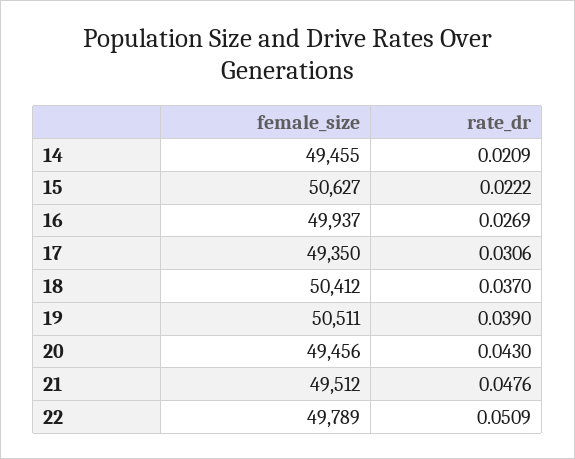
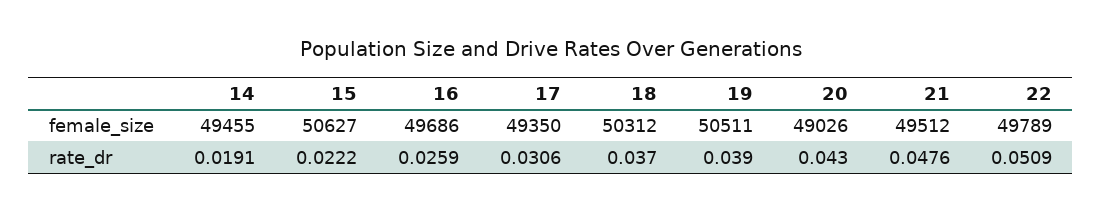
rate_dr, 14: 0.0209 -> 0.0191
female_size, 16: 49937 -> 49686
rate_dr, 16: 0.0269 -> 0.0259
female_size, 18: 50412 -> 50312
female_size, 20: 49456 -> 49026

